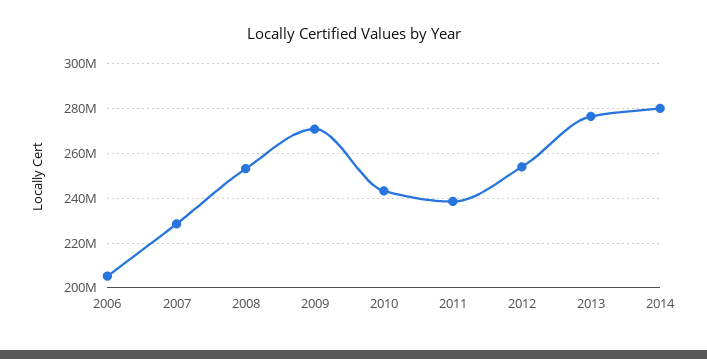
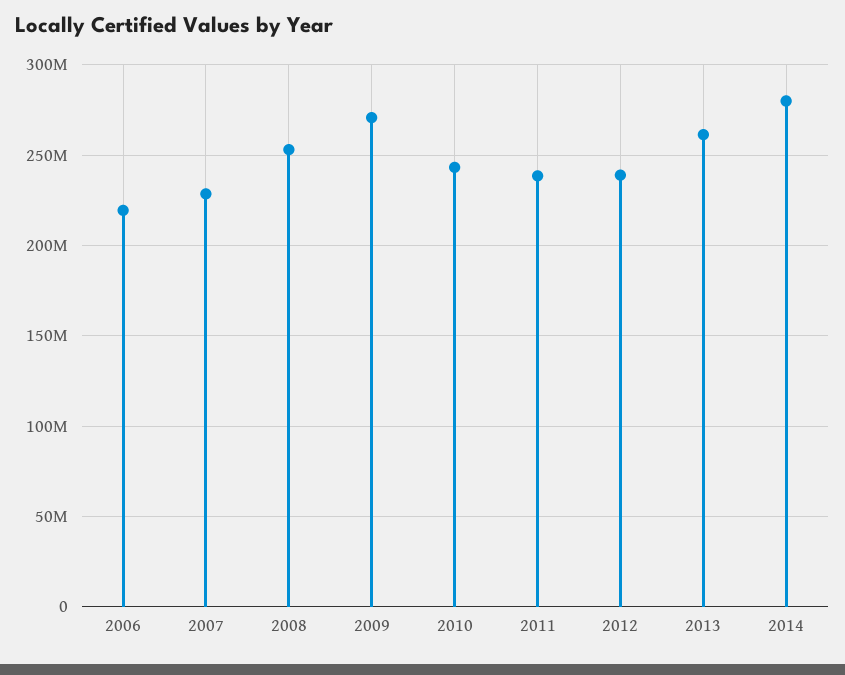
2006: 205000000 -> 220000000
2012: 255000000 -> 240000000
2013: 275000000 -> 260000000

